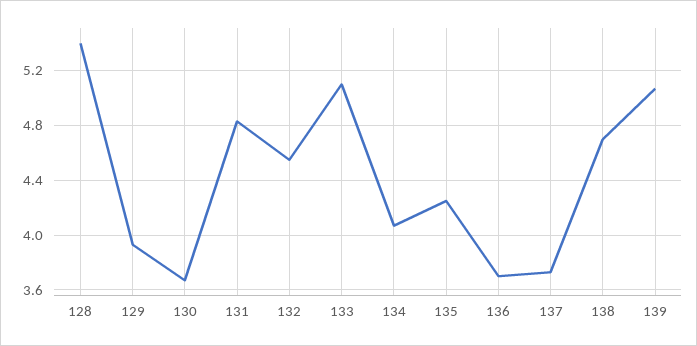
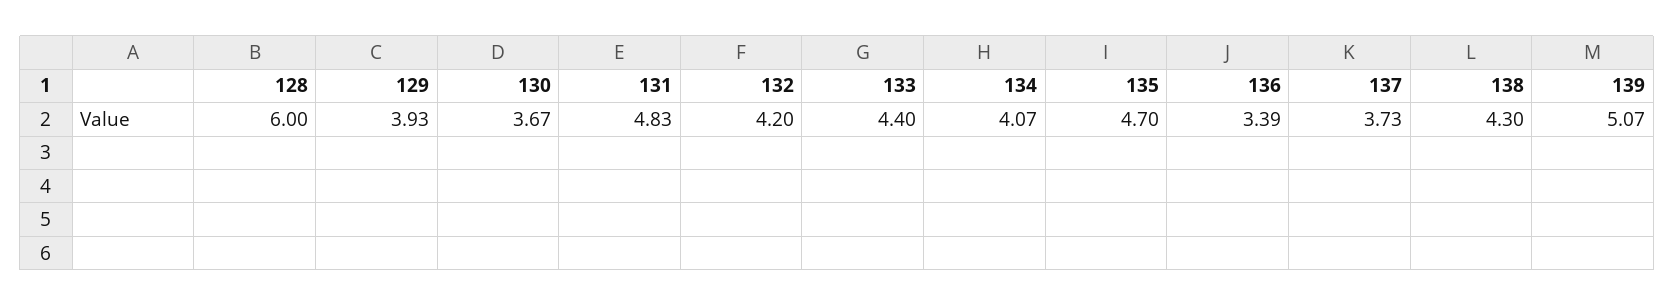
128: 5.4 -> 6
132: 4.55 -> 4.2
133: 5.1 -> 4.4
135: 4.25 -> 4.7
136: 3.7 -> 3.39
138: 4.7 -> 4.3

